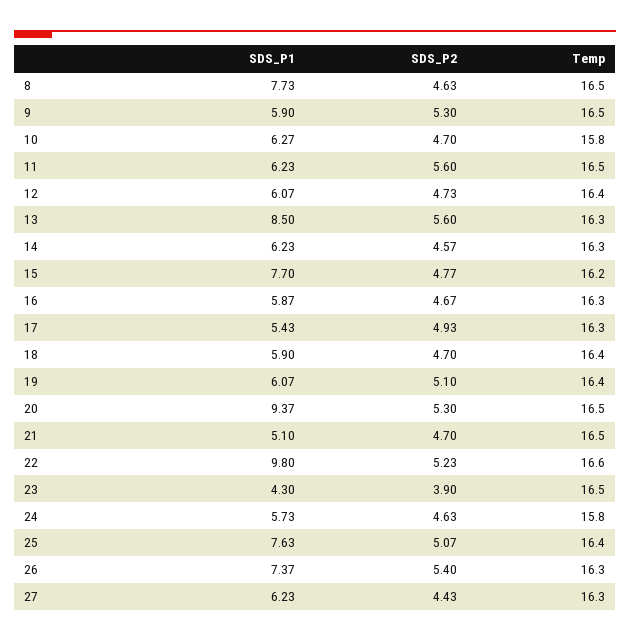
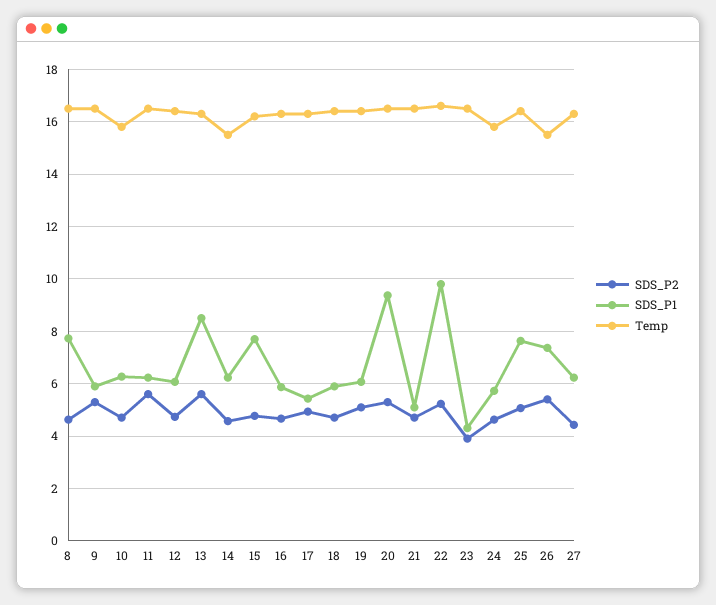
Temp, 14: 16.3 -> 15.5
Temp, 26: 16.3 -> 15.5

